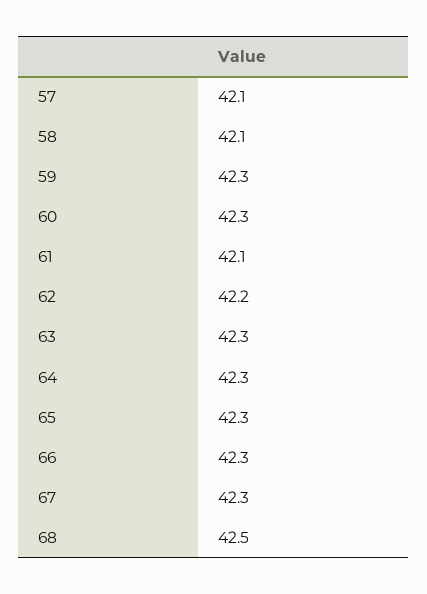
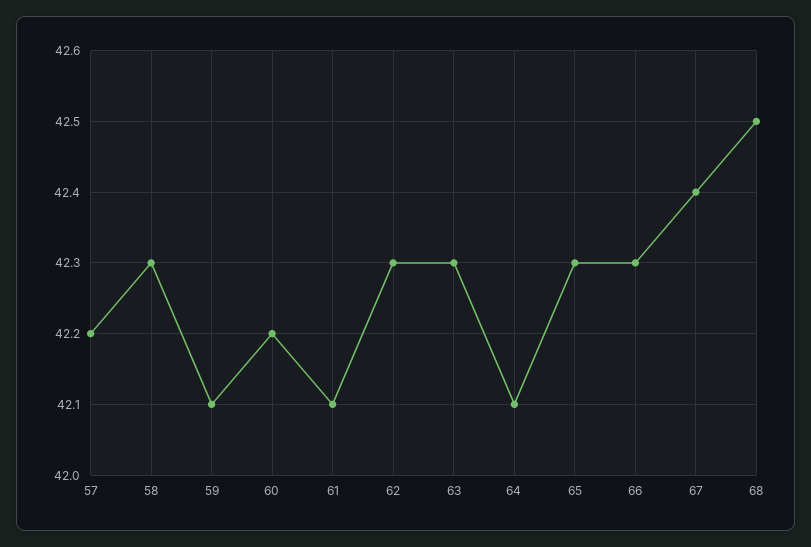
57: 42.1 -> 42.2
58: 42.1 -> 42.3
59: 42.3 -> 42.1
60: 42.3 -> 42.2
62: 42.2 -> 42.3
64: 42.3 -> 42.1
67: 42.3 -> 42.4

